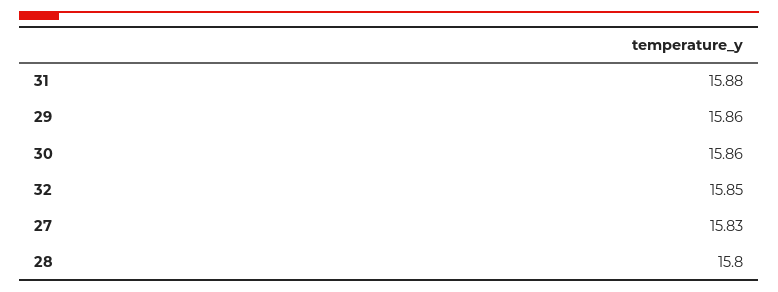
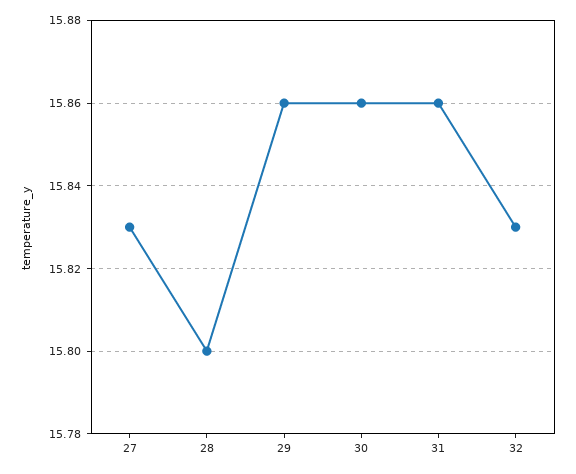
31: 15.88 -> 15.86
32: 15.85 -> 15.83

